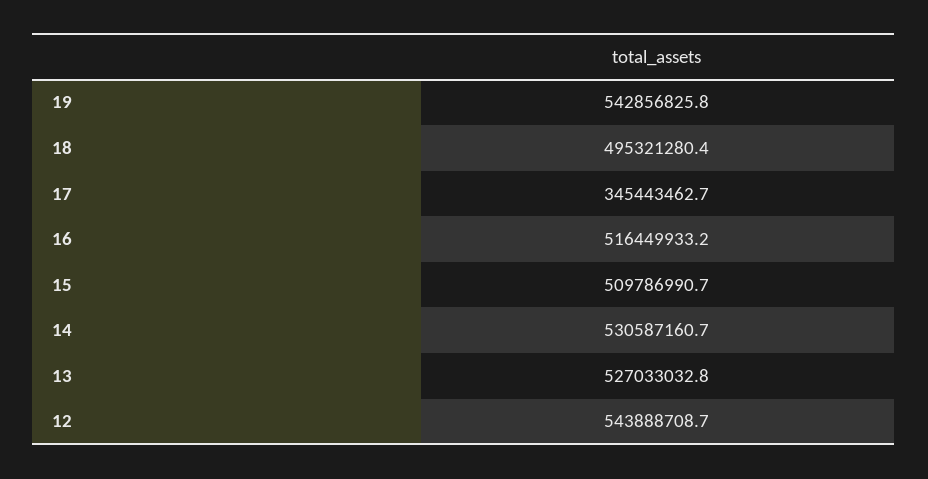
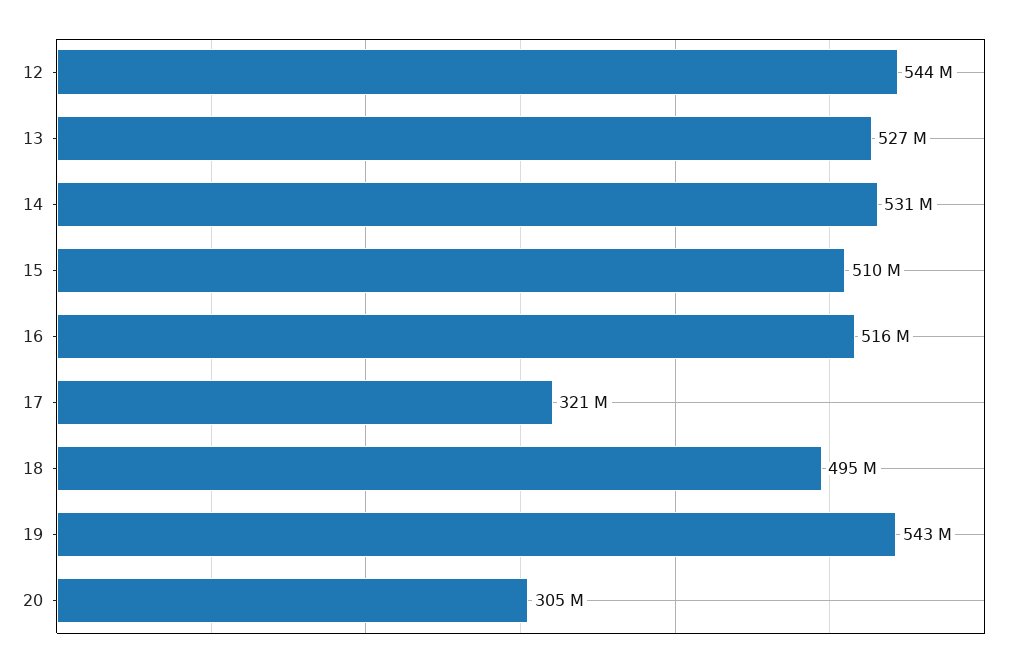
17: 345443462.7 -> 321000000
20: none -> 305000000

